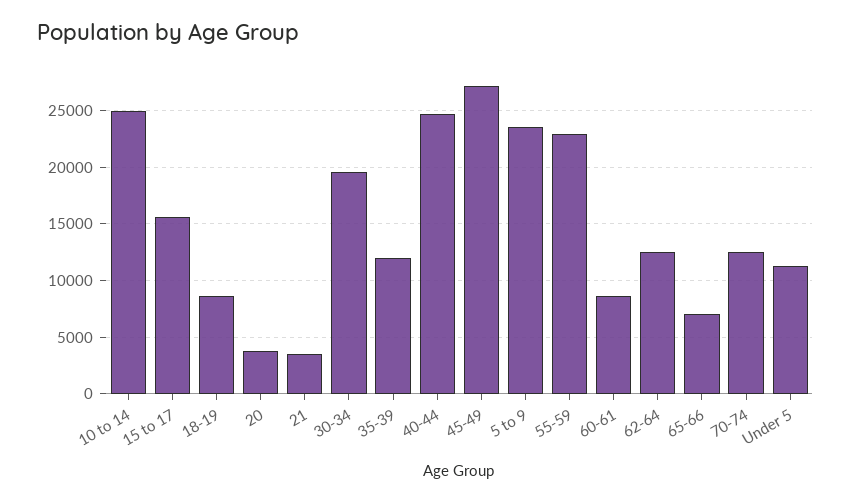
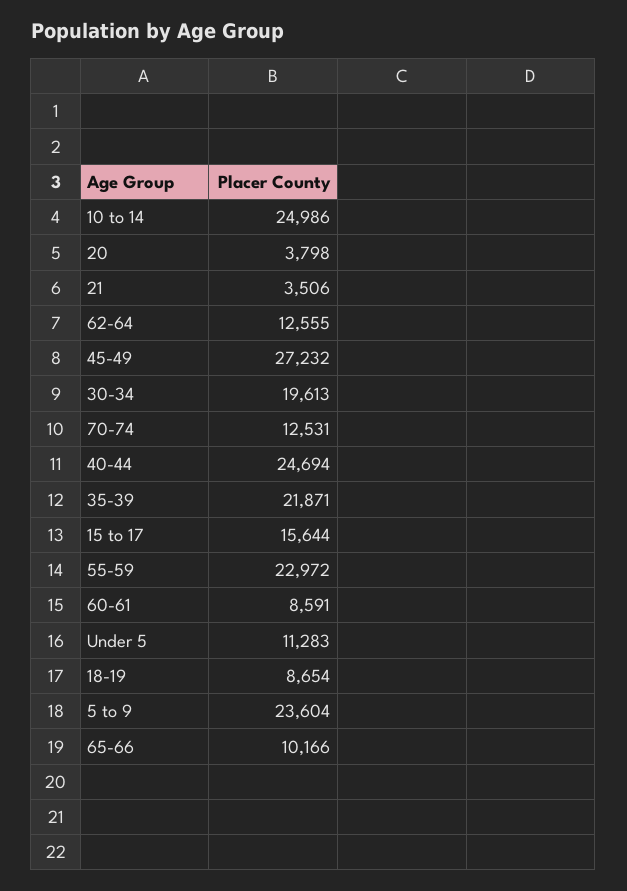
35-39: 12000 -> 21871
65-66: 7000 -> 10166

